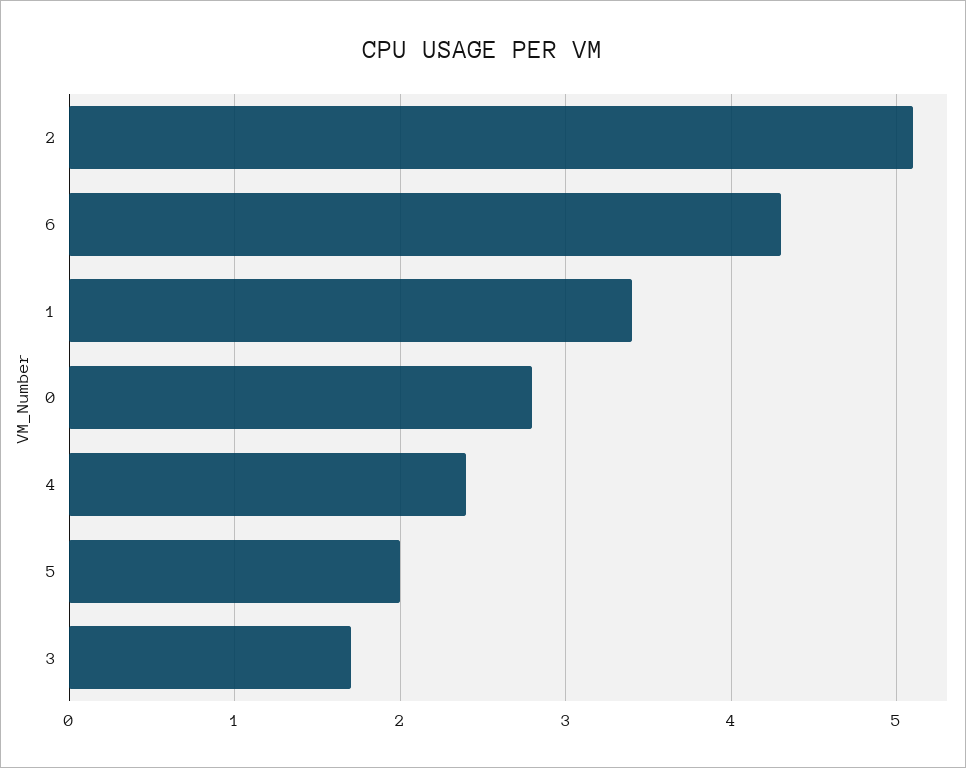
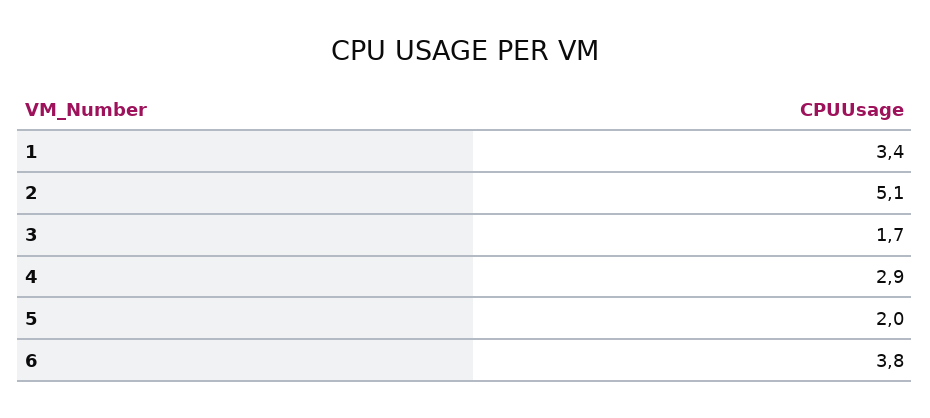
6: 4.3 -> 3.8
0: 2.8 -> none
4: 2.4 -> 2.9

